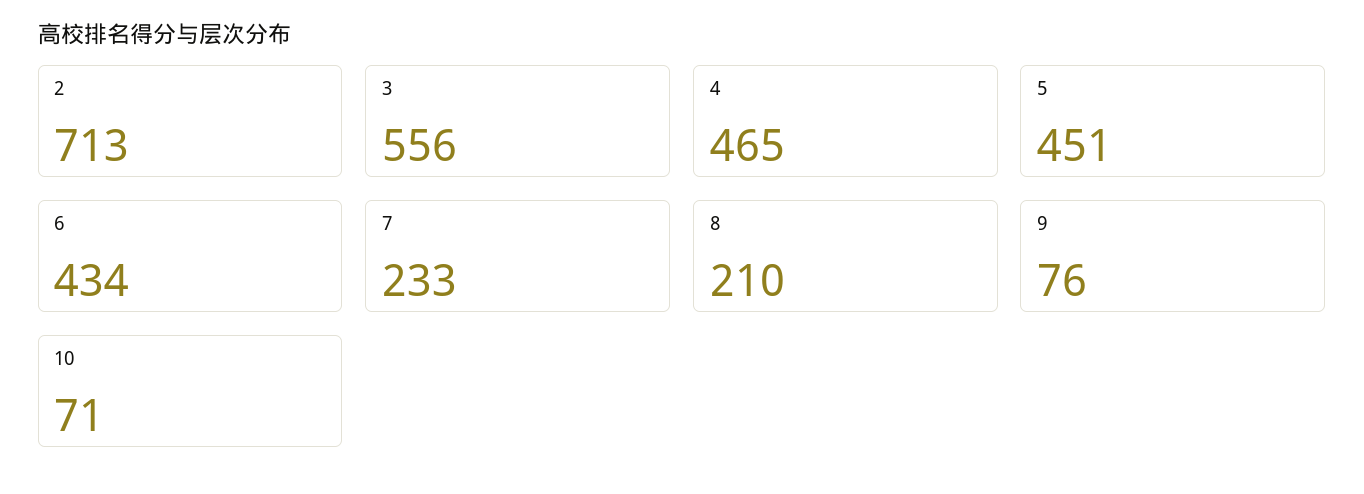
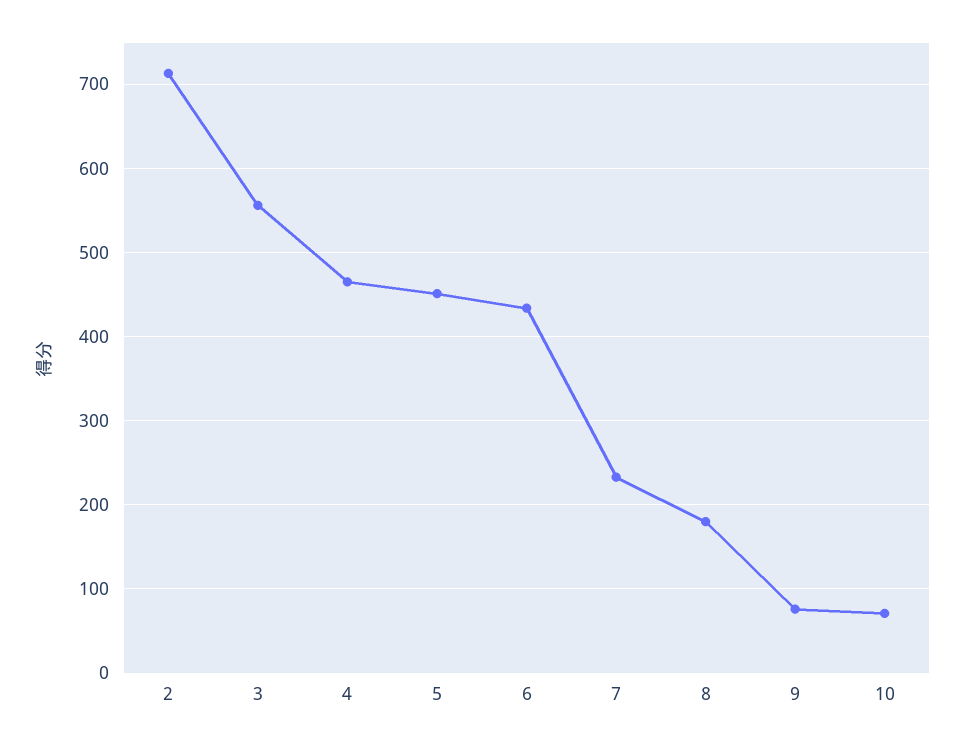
8: 210 -> 180

